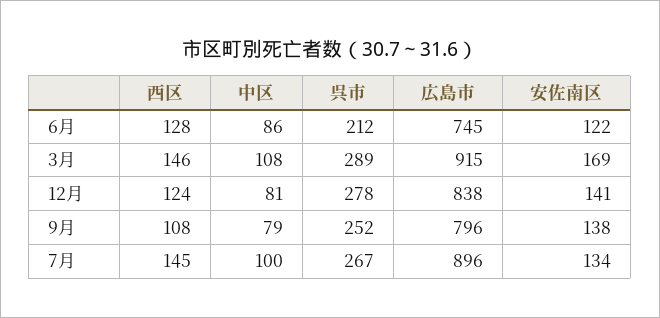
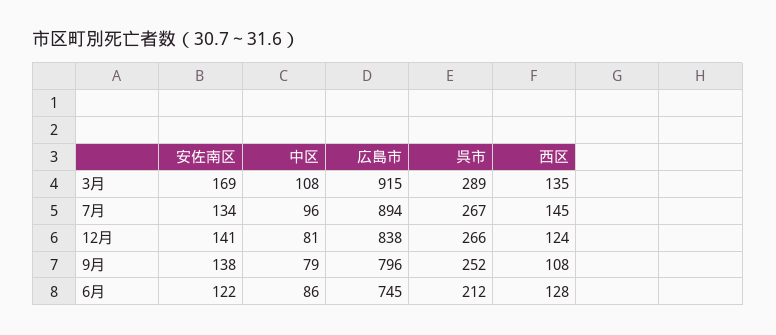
西区, 3月: 146 -> 135
呉市, 12月: 278 -> 266
中区, 7月: 100 -> 96
広島市, 7月: 896 -> 894

